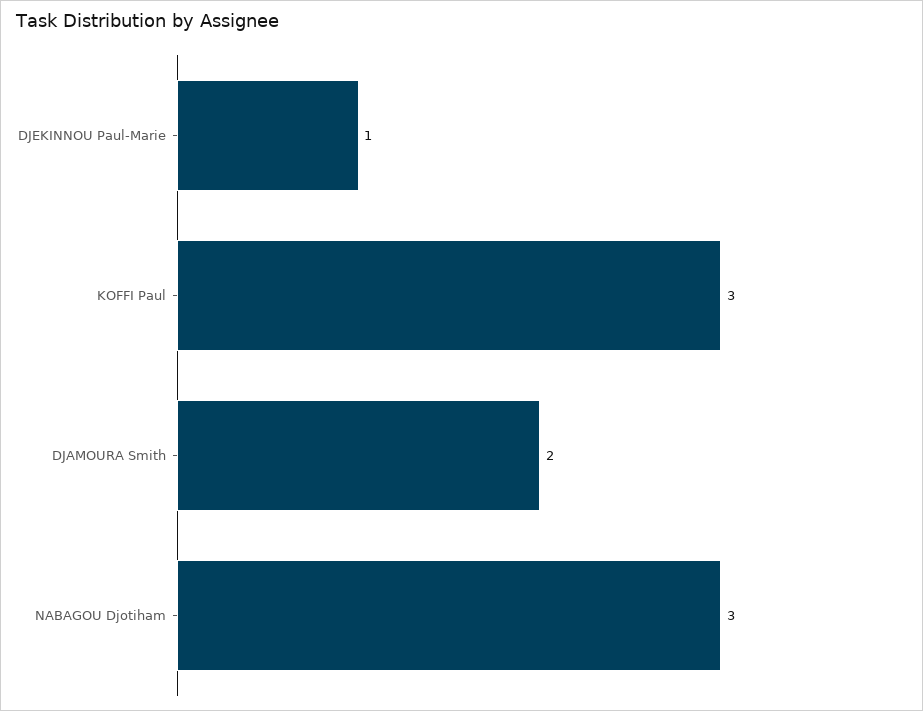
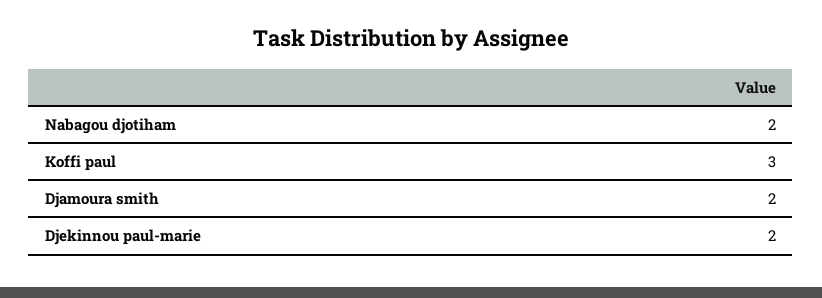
DJEKINNOU Paul-Marie: 1 -> 2
NABAGOU Djotiham: 3 -> 2

